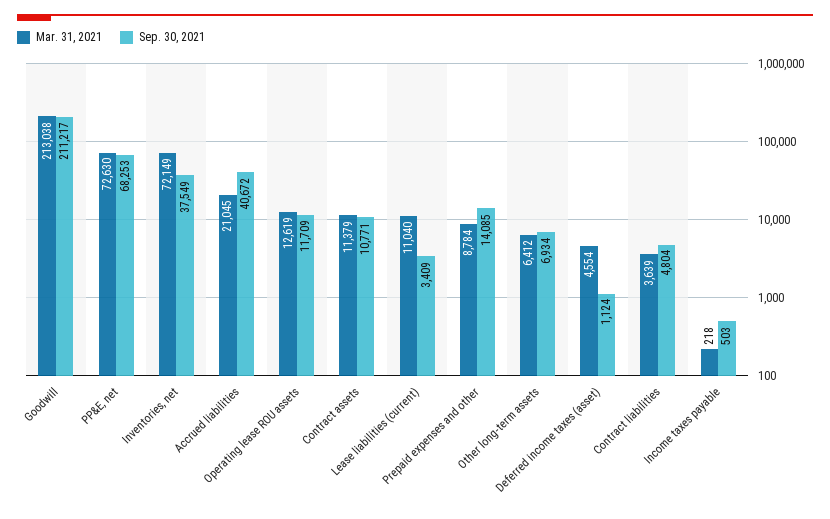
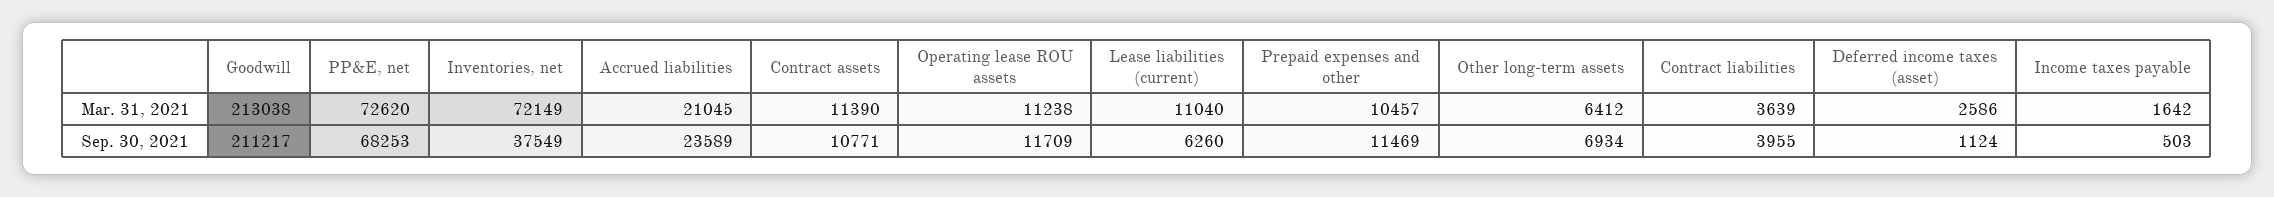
Mar. 31, 2021, PP&E, net: 72630 -> 72620
Sep. 30, 2021, Accrued liabilities: 40672 -> 23589
Mar. 31, 2021, Operating lease ROU assets: 12619 -> 11238
Mar. 31, 2021, Contract assets: 11379 -> 11390
Sep. 30, 2021, Lease liabilities (current): 3409 -> 6260
Mar. 31, 2021, Prepaid expenses and other: 8784 -> 10457
Sep. 30, 2021, Prepaid expenses and other: 14085 -> 11469
Mar. 31, 2021, Deferred income taxes (asset): 4554 -> 2586
Sep. 30, 2021, Contract liabilities: 4804 -> 3955
Mar. 31, 2021, Income taxes payable: 218 -> 1642

